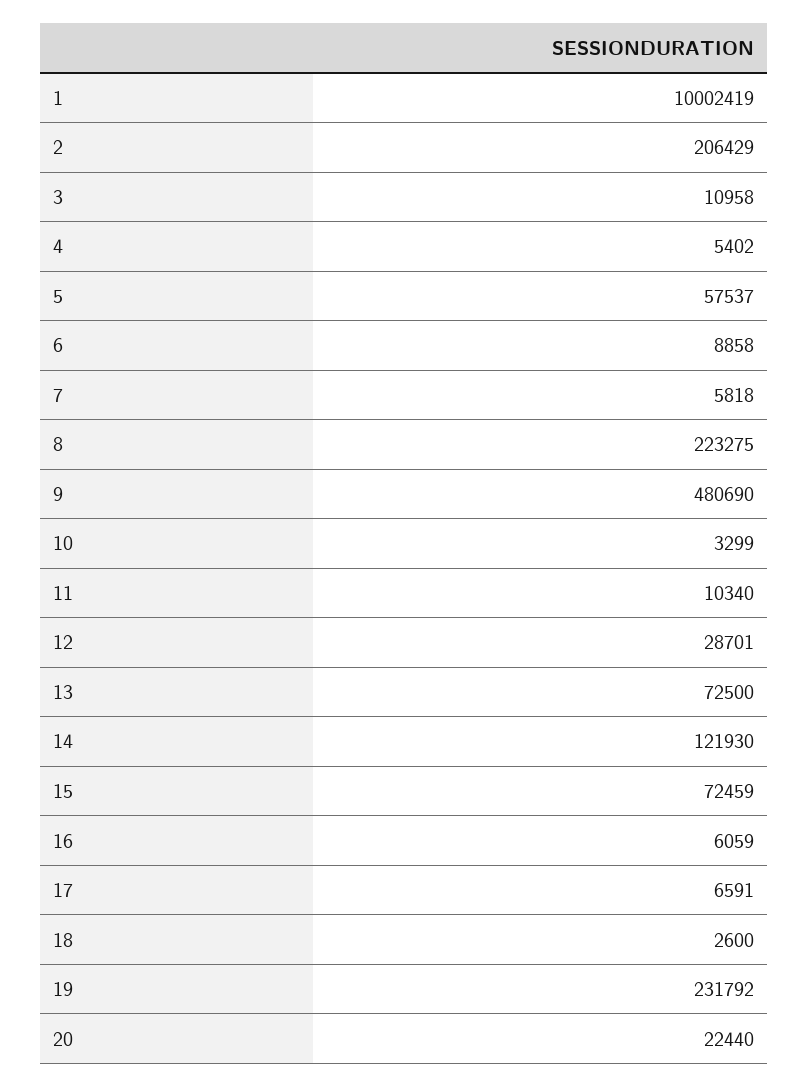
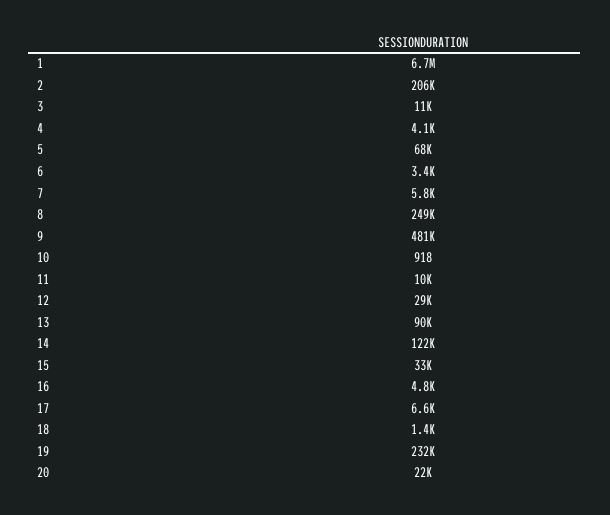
1: 10002419 -> 6700000
4: 5402 -> 4100
5: 57537 -> 68000
6: 8858 -> 3400
8: 223275 -> 249000
10: 3299 -> 918
13: 72500 -> 90000
15: 72459 -> 33000
16: 6059 -> 4800
18: 2600 -> 1400

